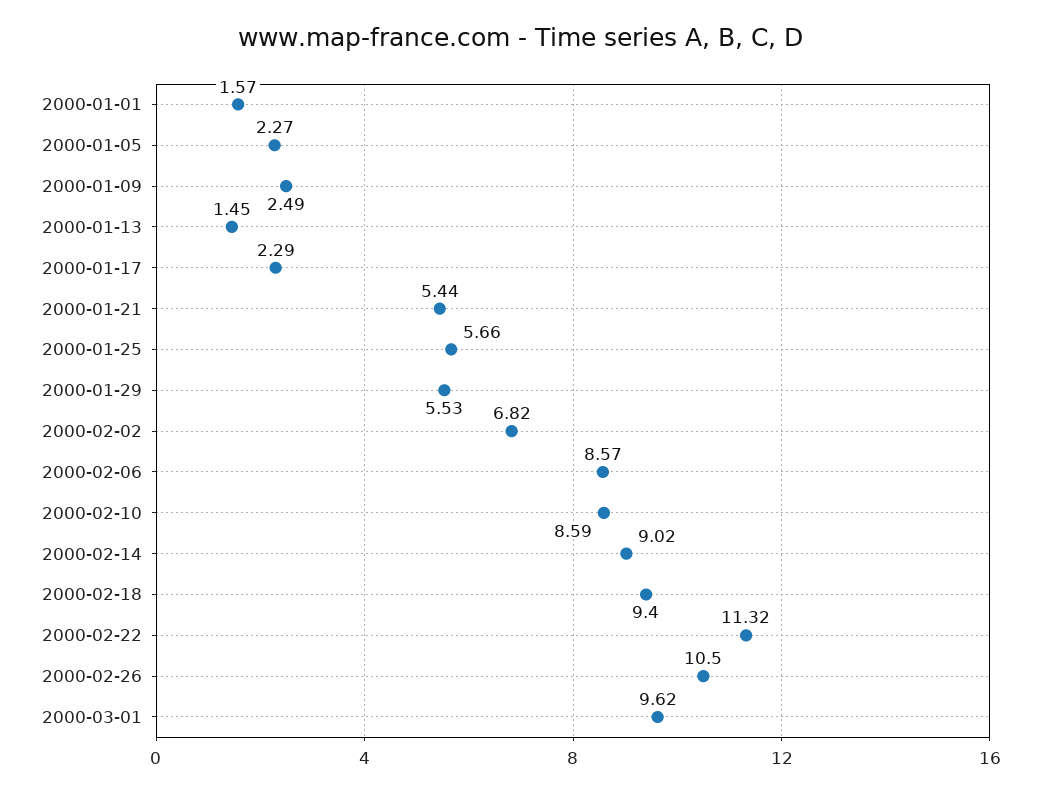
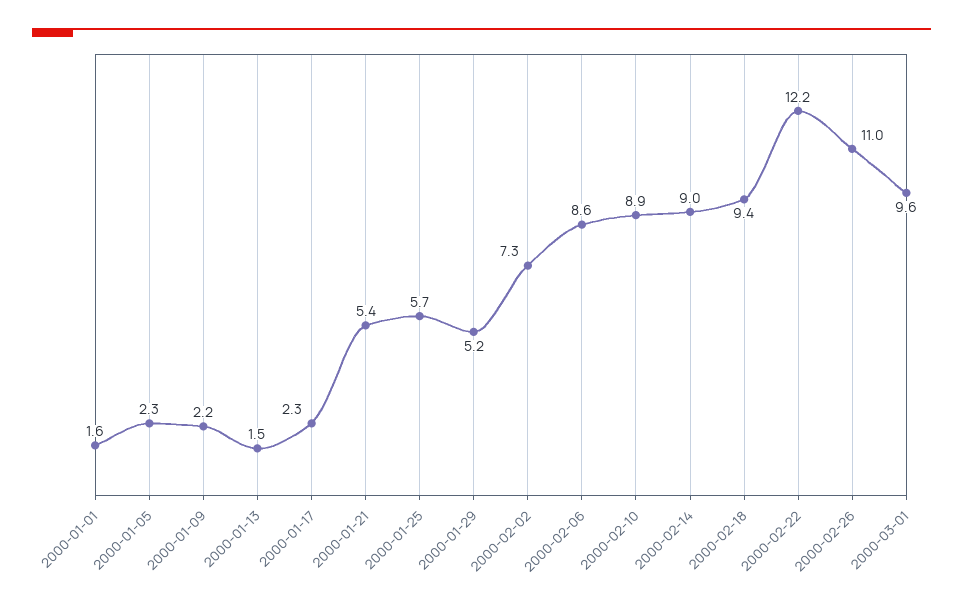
2000-01-09: 2.49 -> 2.2
2000-01-29: 5.53 -> 5.2
2000-02-02: 6.82 -> 7.3
2000-02-10: 8.59 -> 8.9
2000-02-22: 11.32 -> 12.2
2000-02-26: 10.5 -> 11

